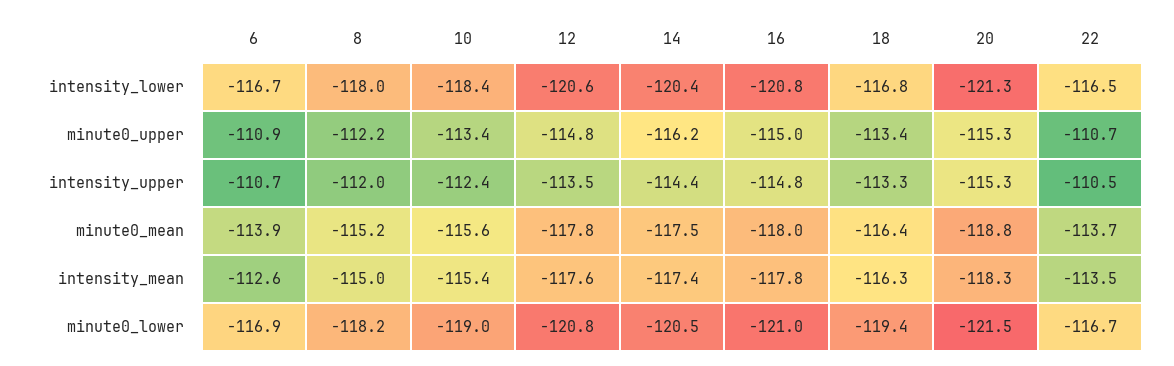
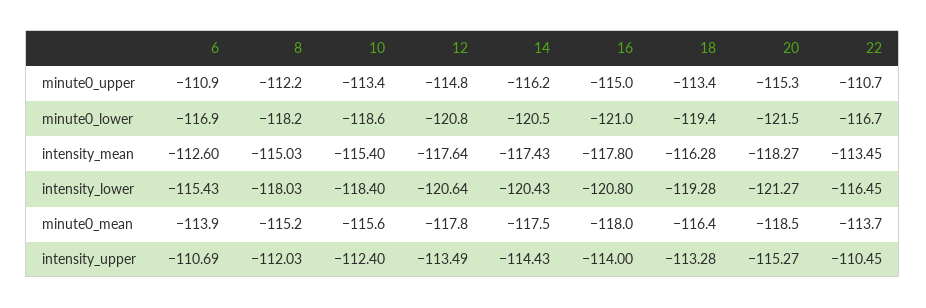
6, intensity_lower: -116.7 -> -115.43
18, intensity_lower: -116.8 -> -119.28
16, intensity_upper: -114.8 -> -114
20, minute0_mean: -118.8 -> -118.5
10, minute0_lower: -119 -> -118.6

